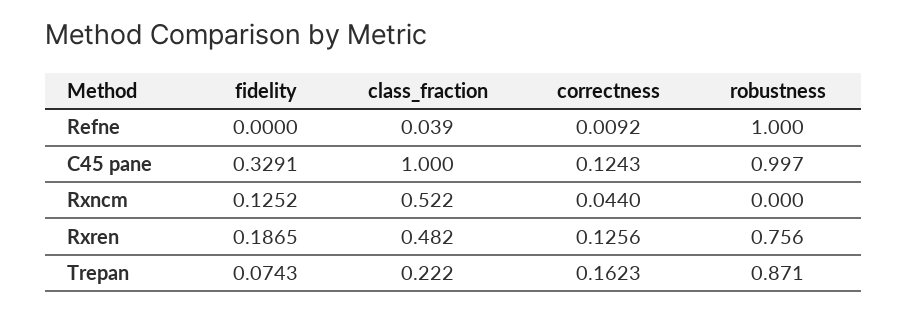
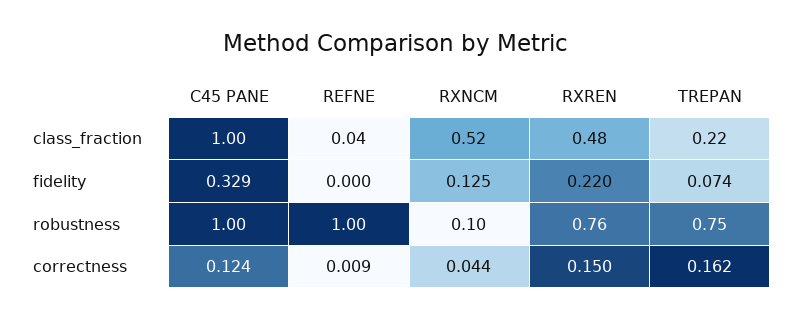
robustness, Rxncm: 0 -> 0.1
fidelity, Rxren: 0.1865 -> 0.22
correctness, Rxren: 0.1256 -> 0.15
robustness, Trepan: 0.871 -> 0.75

